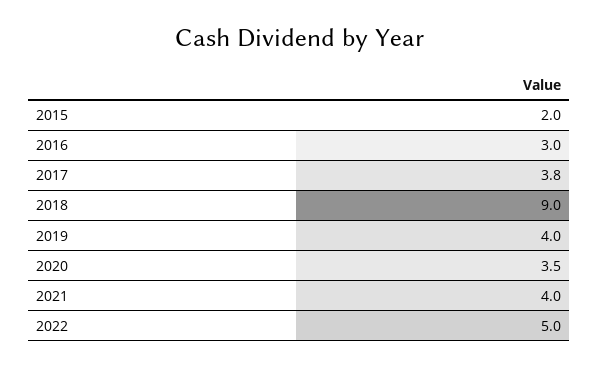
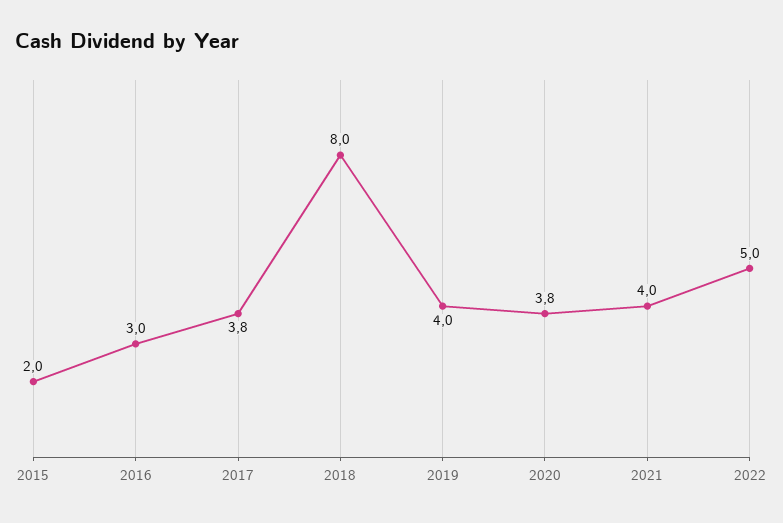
2018: 9 -> 8
2020: 3.5 -> 3.8

